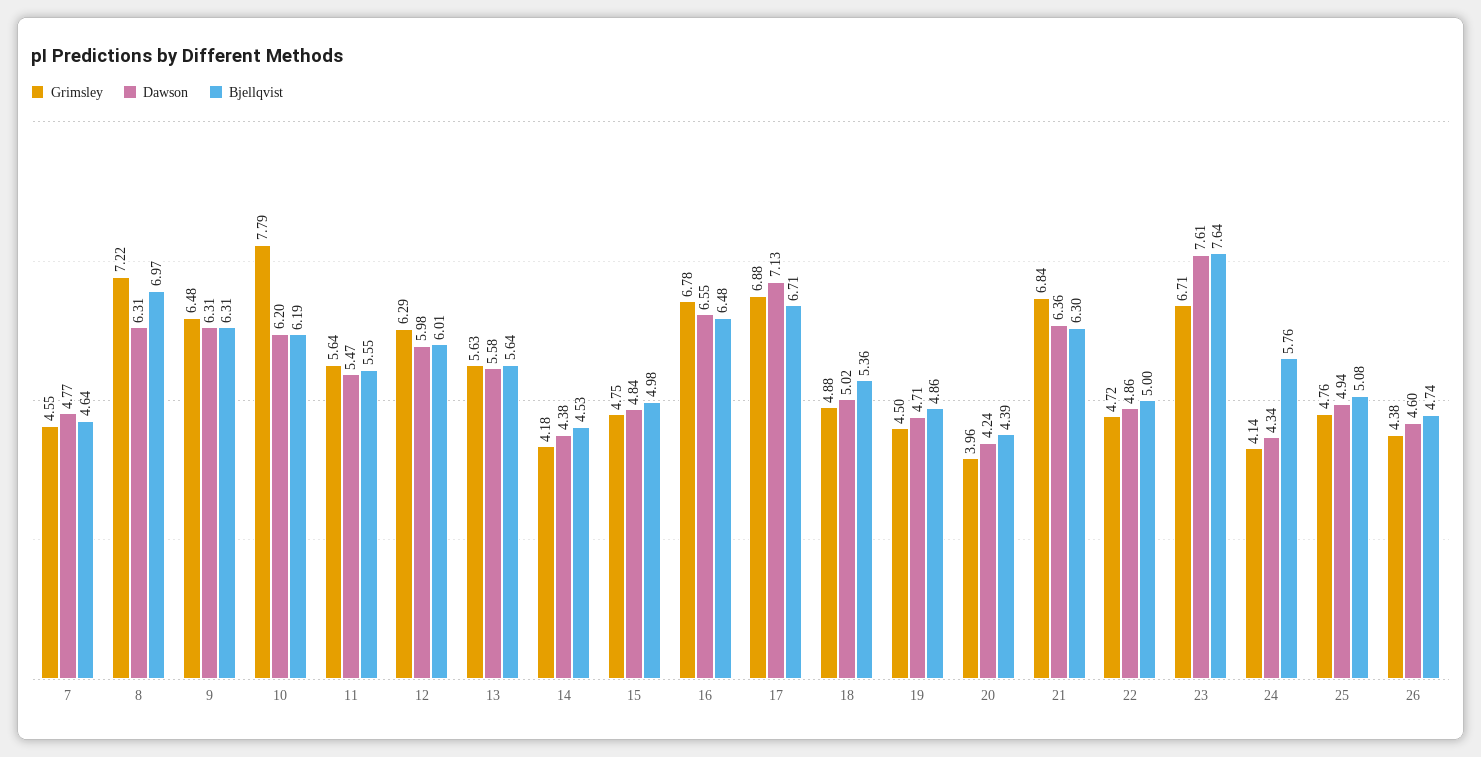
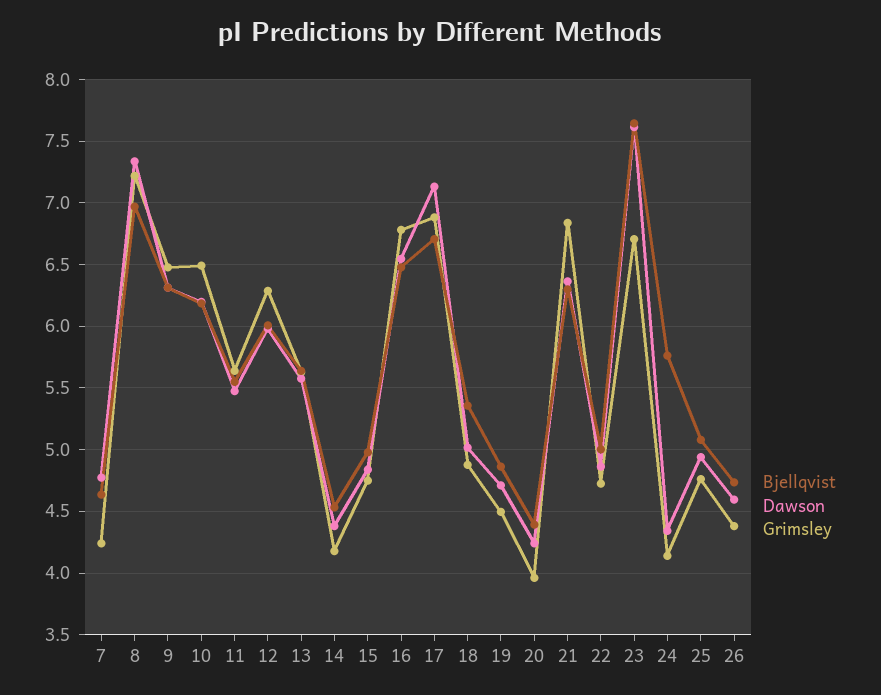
Grimsley, 7: 4.55 -> 4.25
Dawson, 8: 6.31 -> 7.35
Grimsley, 10: 7.79 -> 6.5

